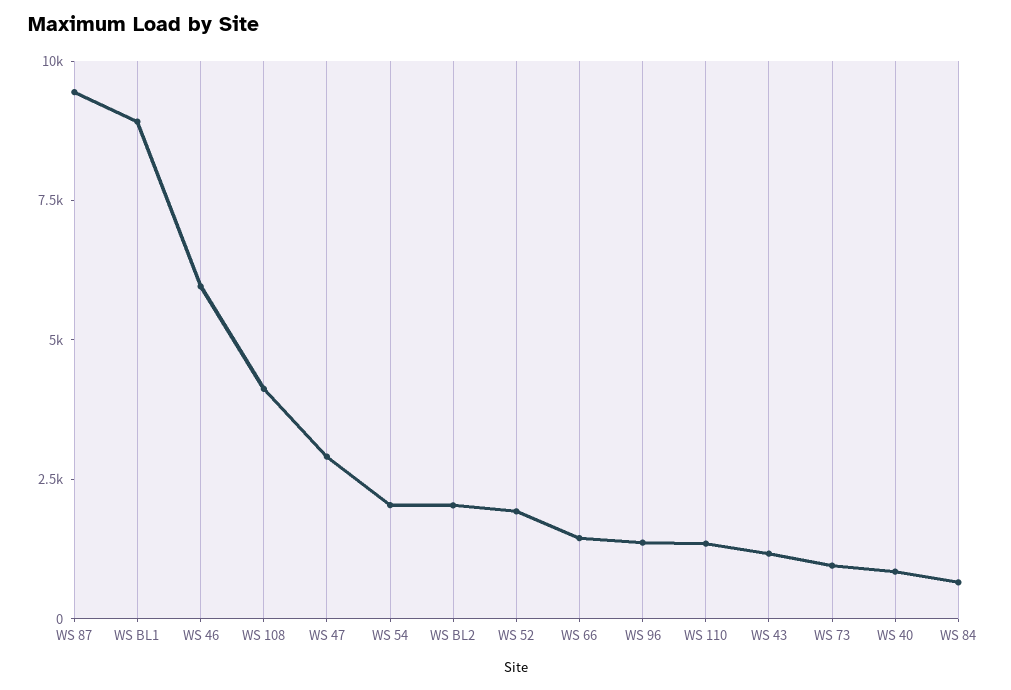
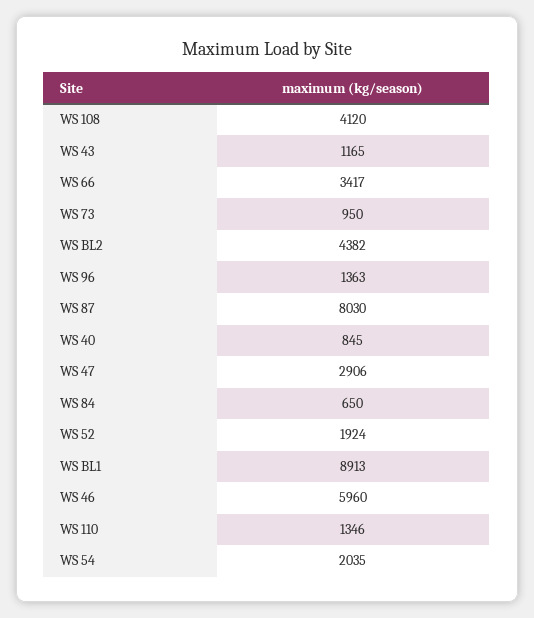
WS 87: 9500 -> 8030
WS BL2: 2000 -> 4382
WS 66: 1500 -> 3417

